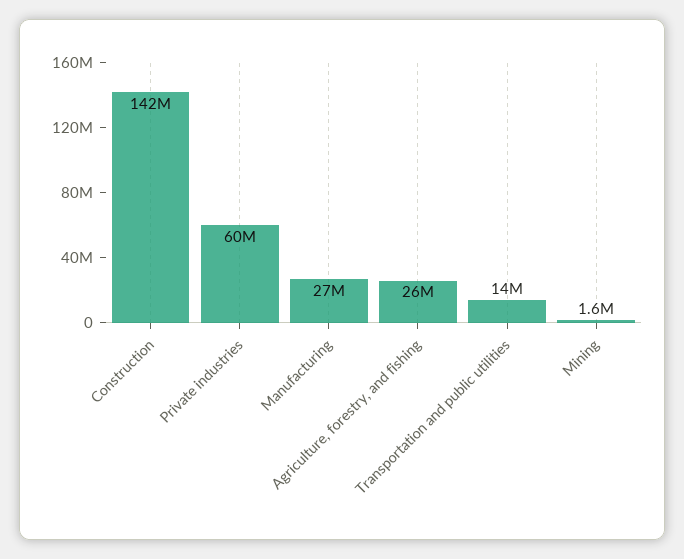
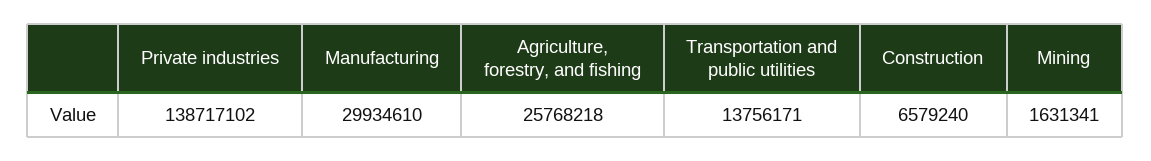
Construction: 142000000 -> 6579240
Private industries: 60000000 -> 138717102
Manufacturing: 27000000 -> 29934610

